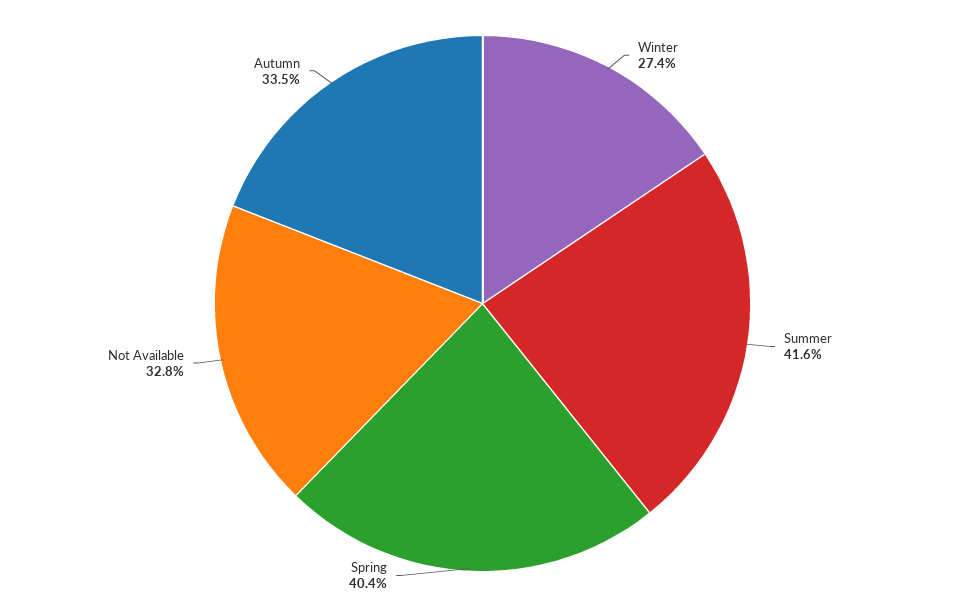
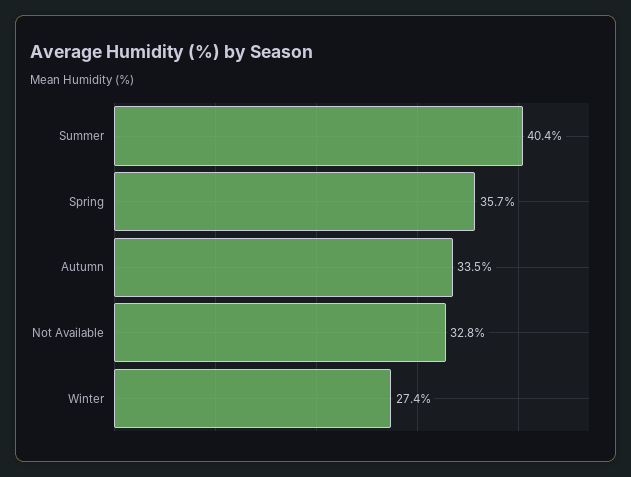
Summer: 41.6 -> 40.4
Spring: 40.4 -> 35.7

